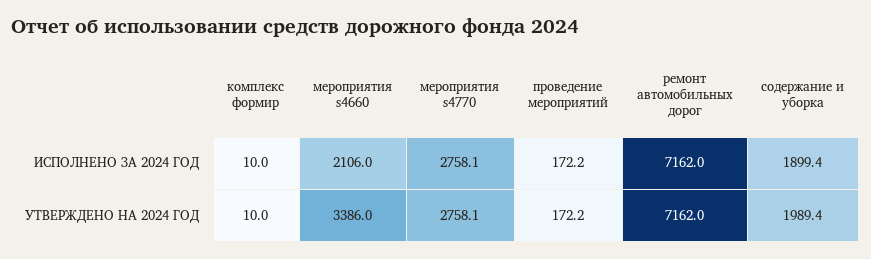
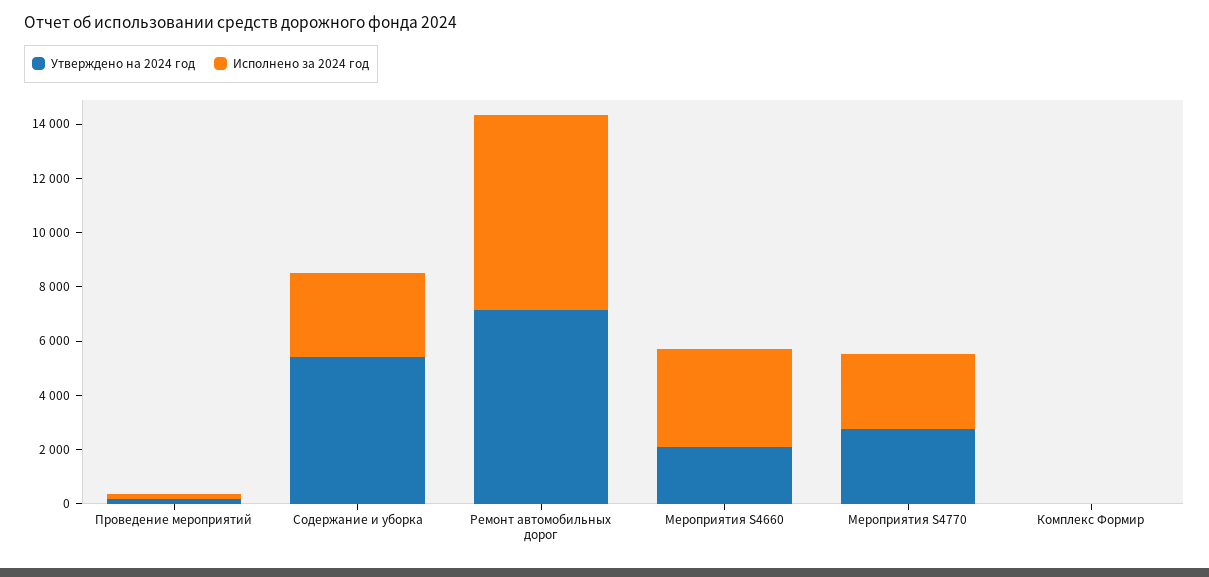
ИСПОЛНЕНО ЗА 2024 ГОД, мероприятия s4660: 2106 -> 3500
ИСПОЛНЕНО ЗА 2024 ГОД, содержание и уборка: 1899.4 -> 3000
УТВЕРЖДЕНО НА 2024 ГОД, мероприятия s4660: 3386 -> 2000
УТВЕРЖДЕНО НА 2024 ГОД, содержание и уборка: 1989.4 -> 5500

